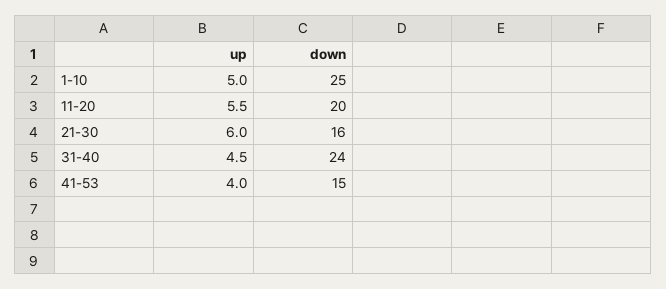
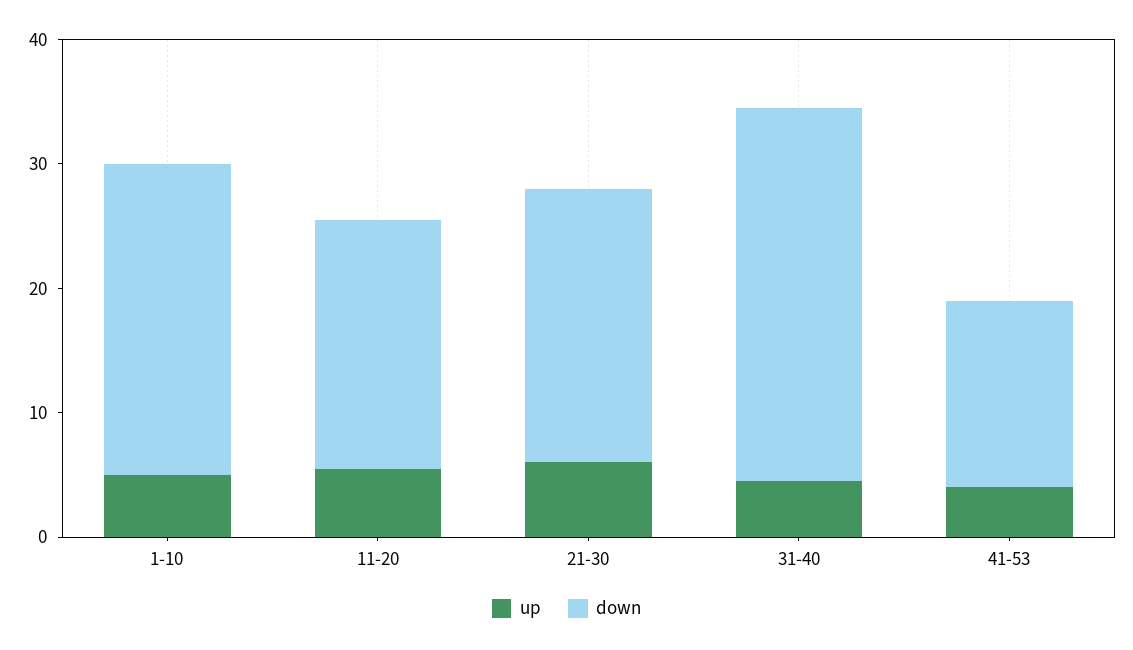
down, 21-30: 16 -> 22
down, 31-40: 24 -> 30

